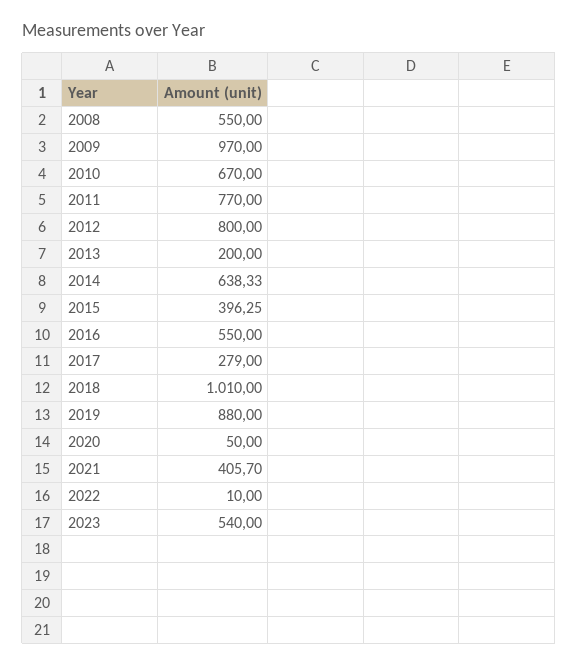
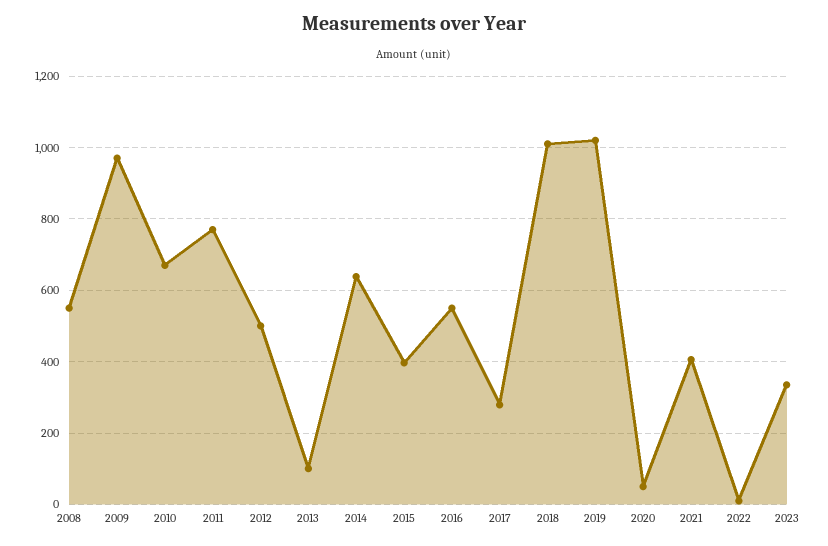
2012: 800 -> 500
2013: 200 -> 100
2019: 880 -> 1020
2023: 540 -> 340

